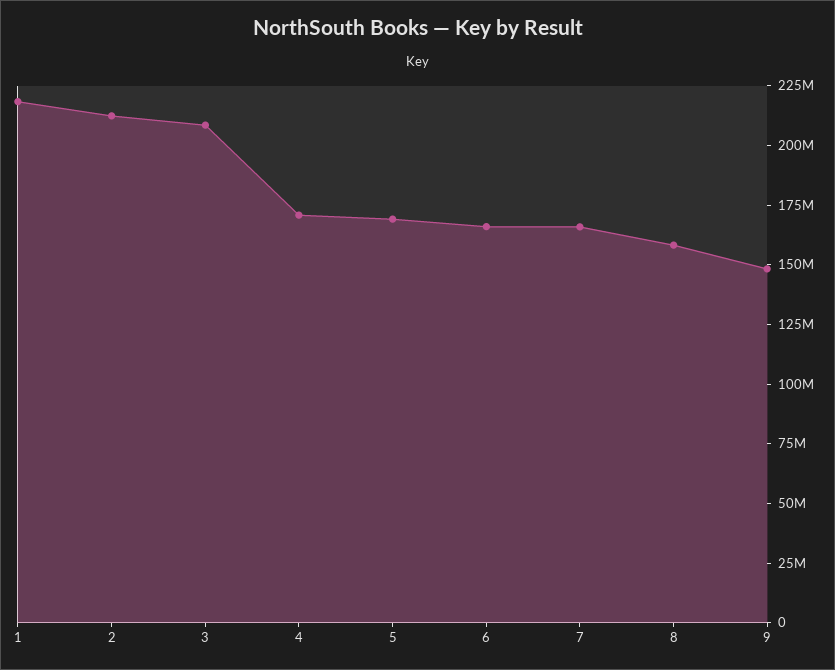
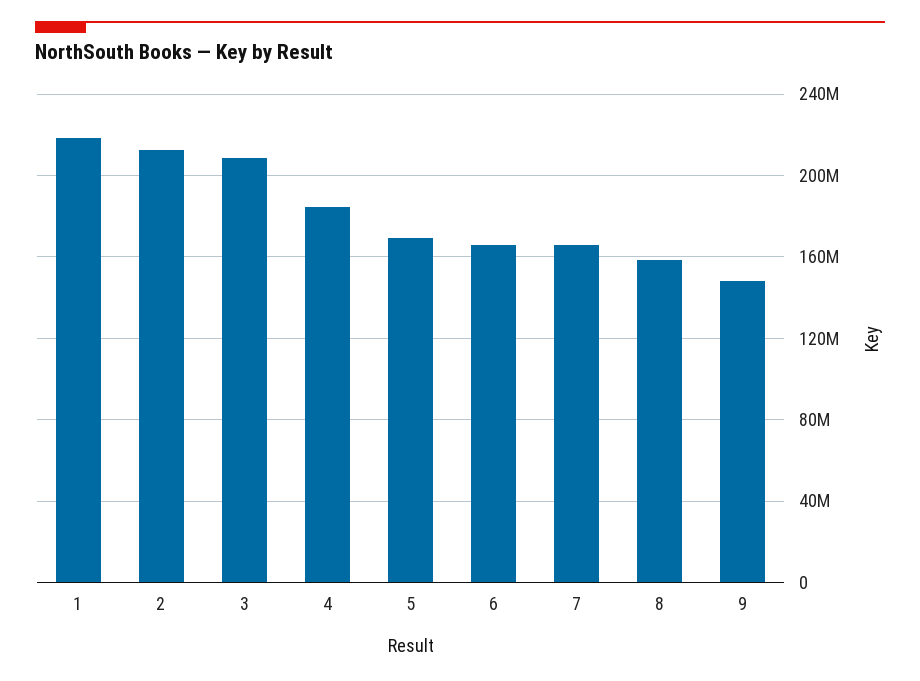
4: 170000000 -> 185000000

